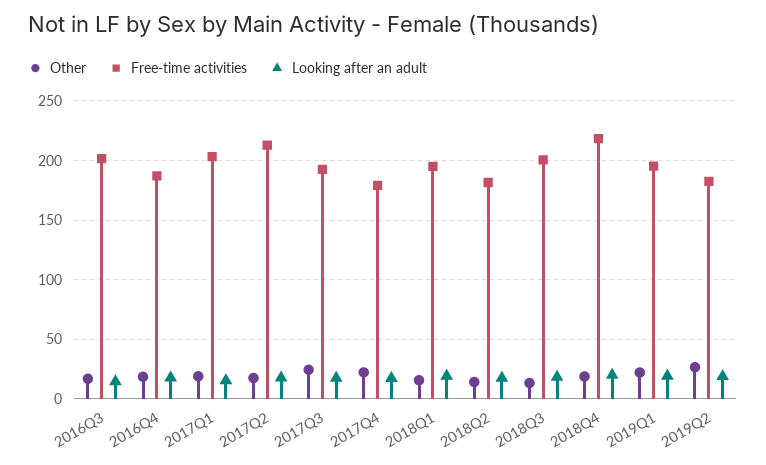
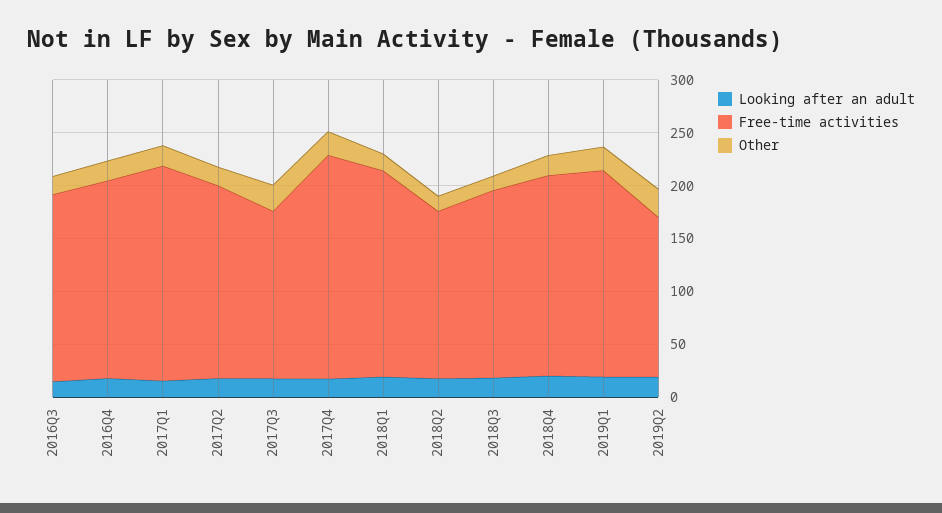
Free-time activities, 2016Q3: 200 -> 180
Free-time activities, 2017Q2: 210 -> 180
Free-time activities, 2017Q3: 190 -> 160
Free-time activities, 2017Q4: 180 -> 210
Free-time activities, 2018Q2: 180 -> 160
Free-time activities, 2018Q3: 200 -> 180
Free-time activities, 2018Q4: 220 -> 190
Free-time activities, 2019Q2: 180 -> 150

